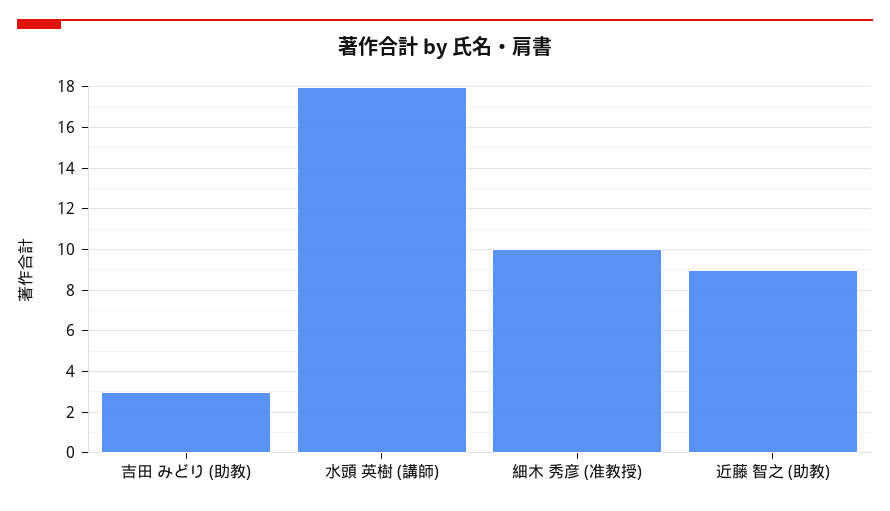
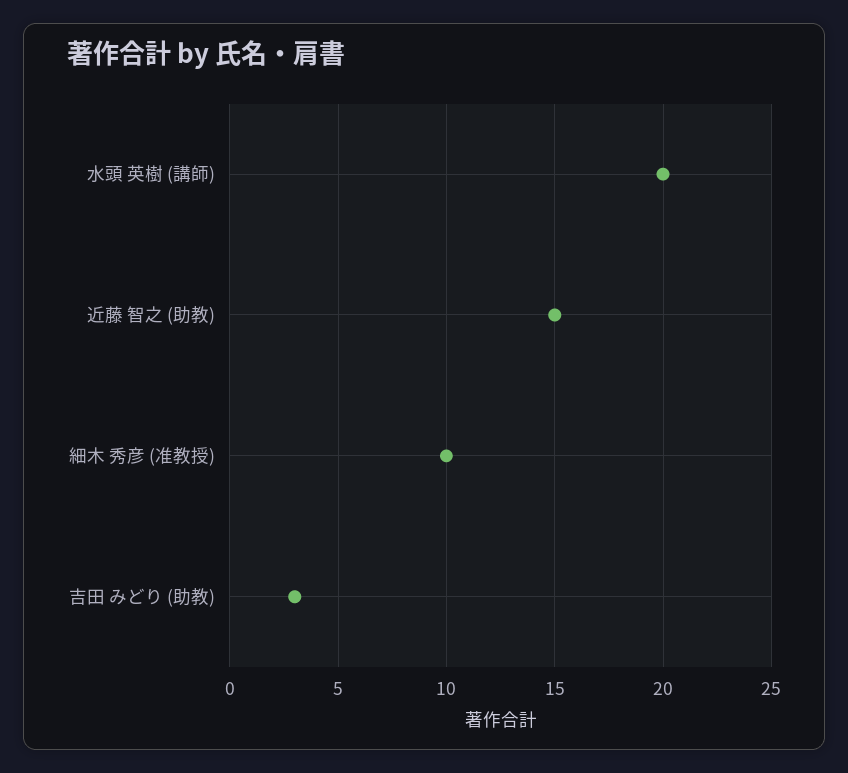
水頭 英樹 (講師): 18 -> 20
近藤 智之 (助教): 9 -> 15

